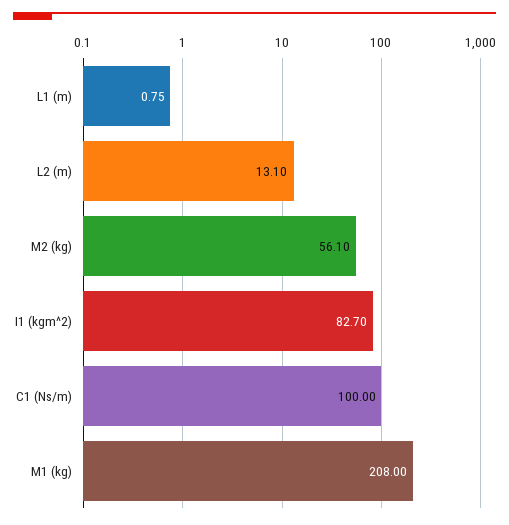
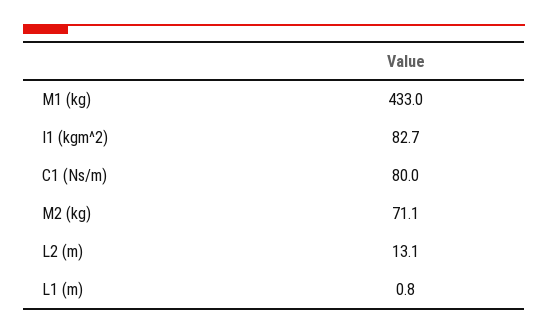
M2 (kg): 56.1 -> 71.1
C1 (Ns/m): 100 -> 80
M1 (kg): 208 -> 433

